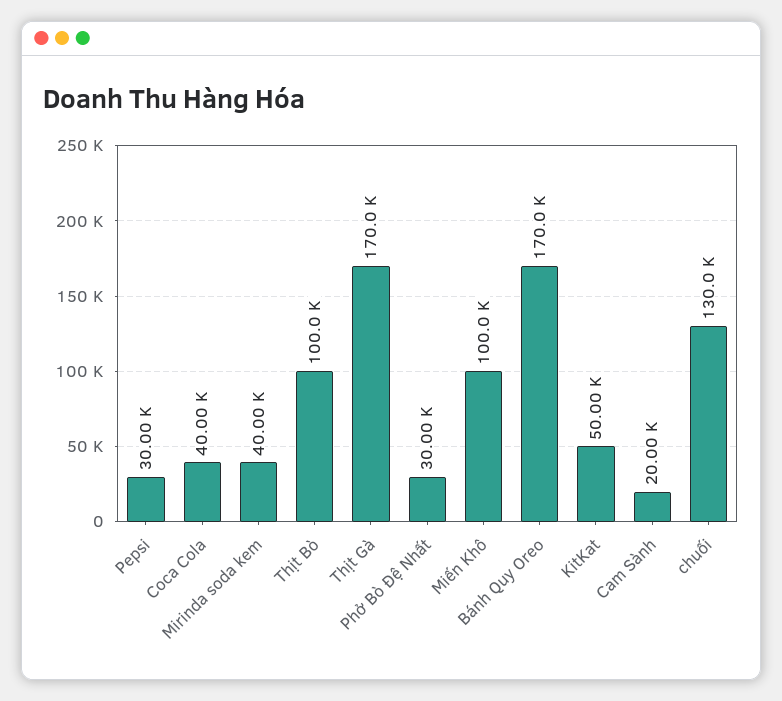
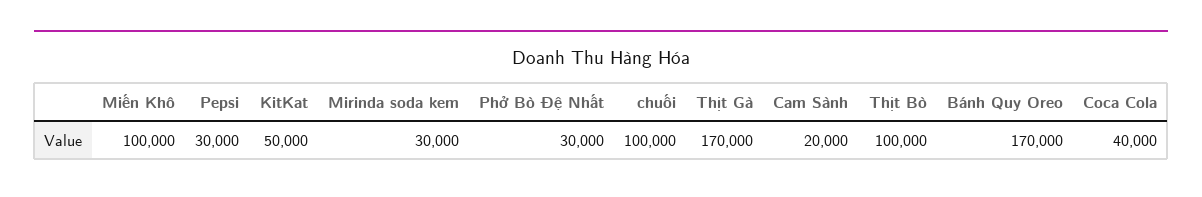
Mirinda soda kem: 40000 -> 30000
chuối: 130000 -> 100000

